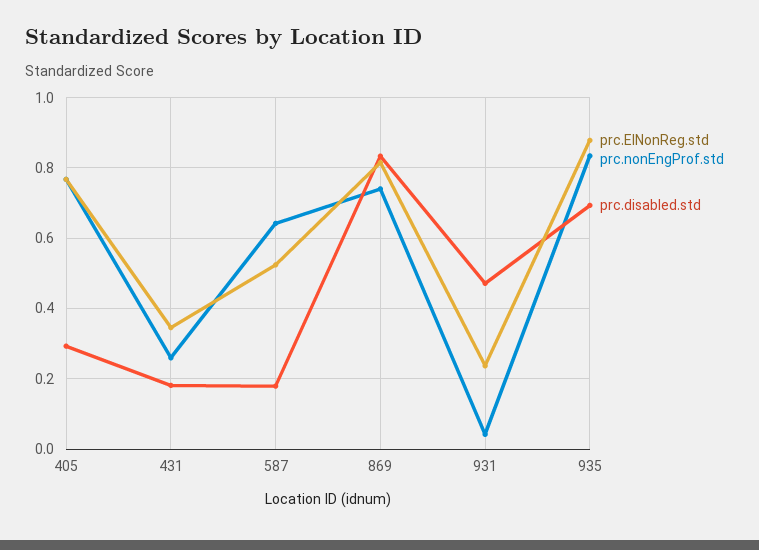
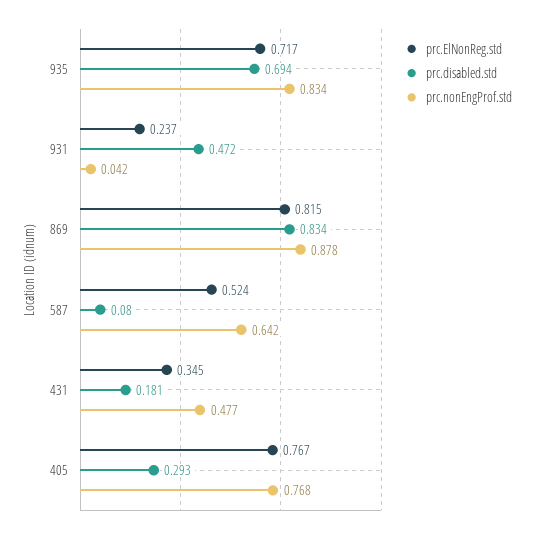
prc.nonEngProf.std, 431: 0.26 -> 0.477
prc.disabled.std, 587: 0.18 -> 0.08
prc.nonEngProf.std, 869: 0.74 -> 0.878
prc.ElNonReg.std, 935: 0.88 -> 0.717

